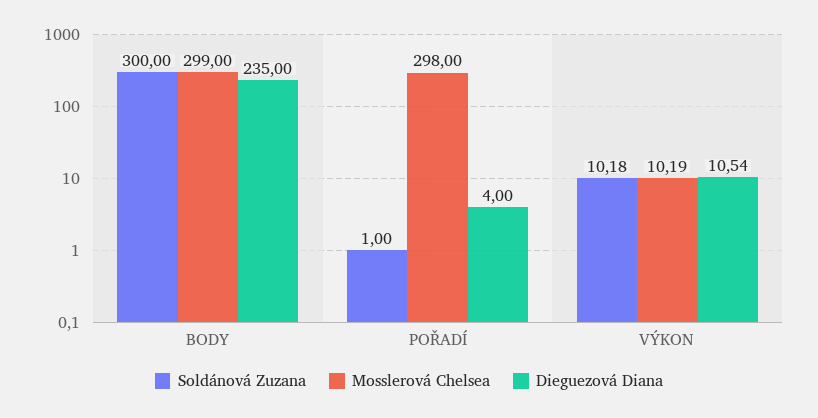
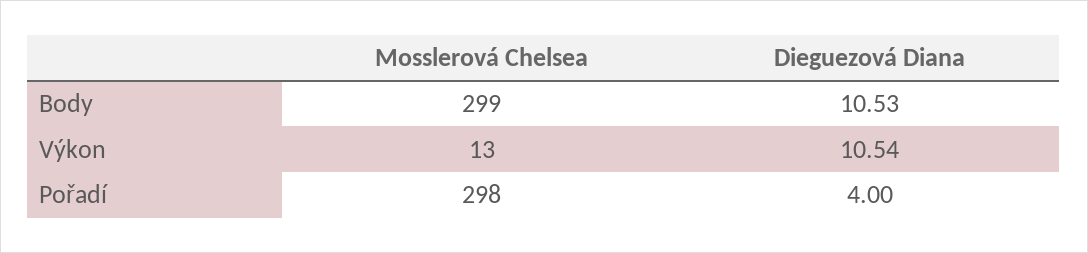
Soldánová Zuzana, BODY: 300 -> none
Dieguezová Diana, BODY: 235 -> 10.53
Soldánová Zuzana, POŘADÍ: 1 -> none
Soldánová Zuzana, VÝKON: 10.18 -> none
Mosslerová Chelsea, VÝKON: 10.19 -> 13

